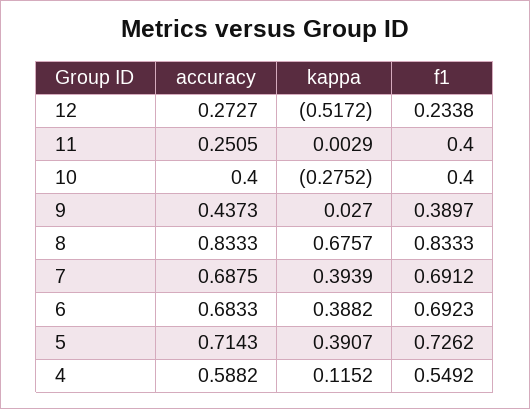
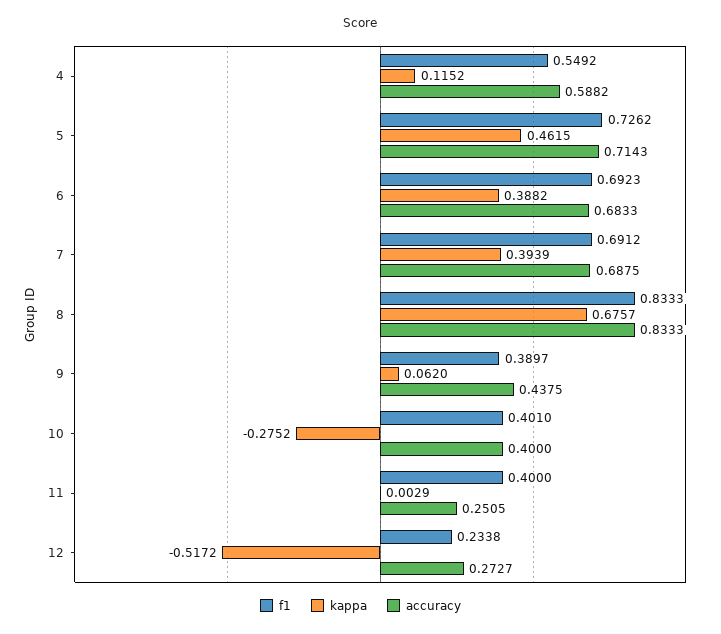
f1, 10: 0.4 -> 0.401
accuracy, 9: 0.4373 -> 0.4375
kappa, 9: 0.027 -> 0.062
kappa, 5: 0.3907 -> 0.4615

